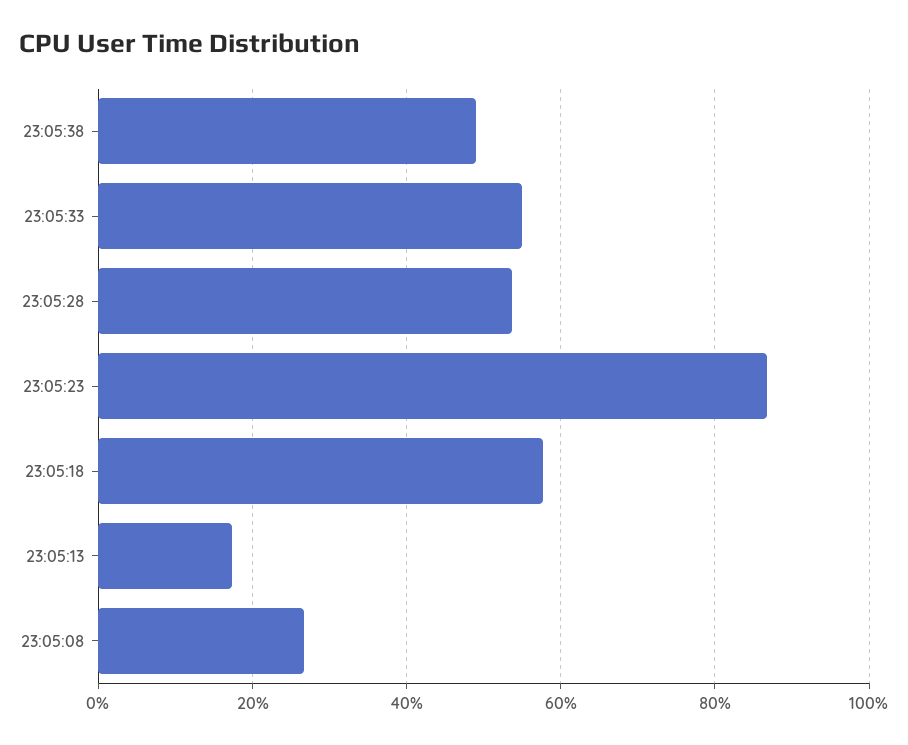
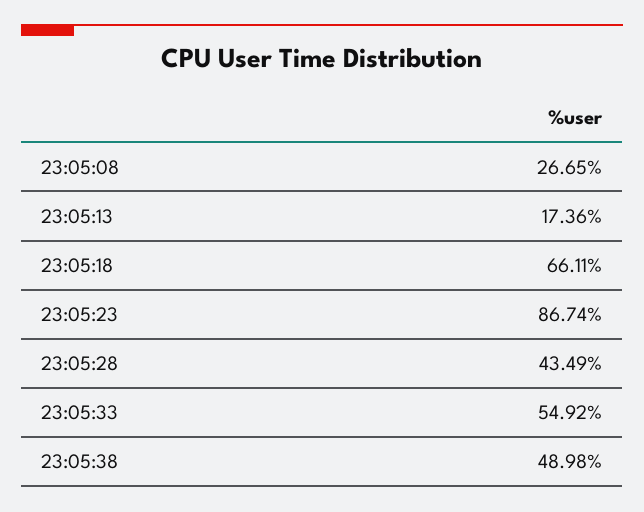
23:05:28: 54 -> 43.49
23:05:18: 58 -> 66.11

